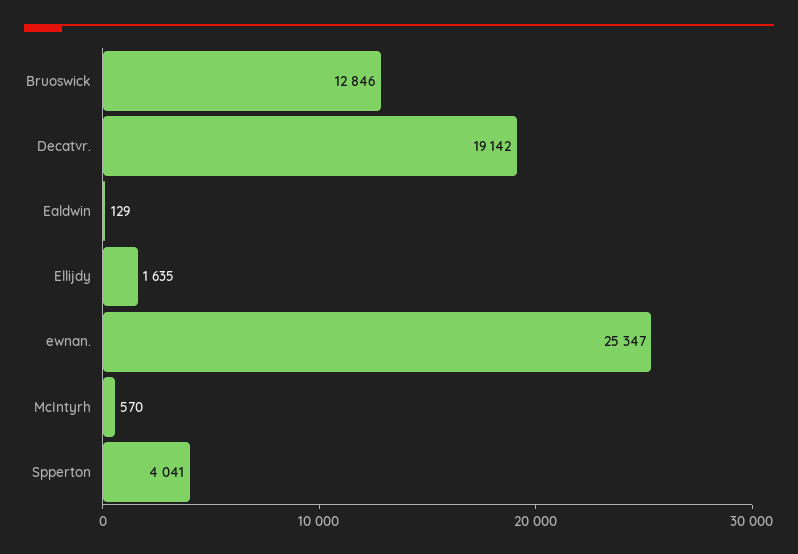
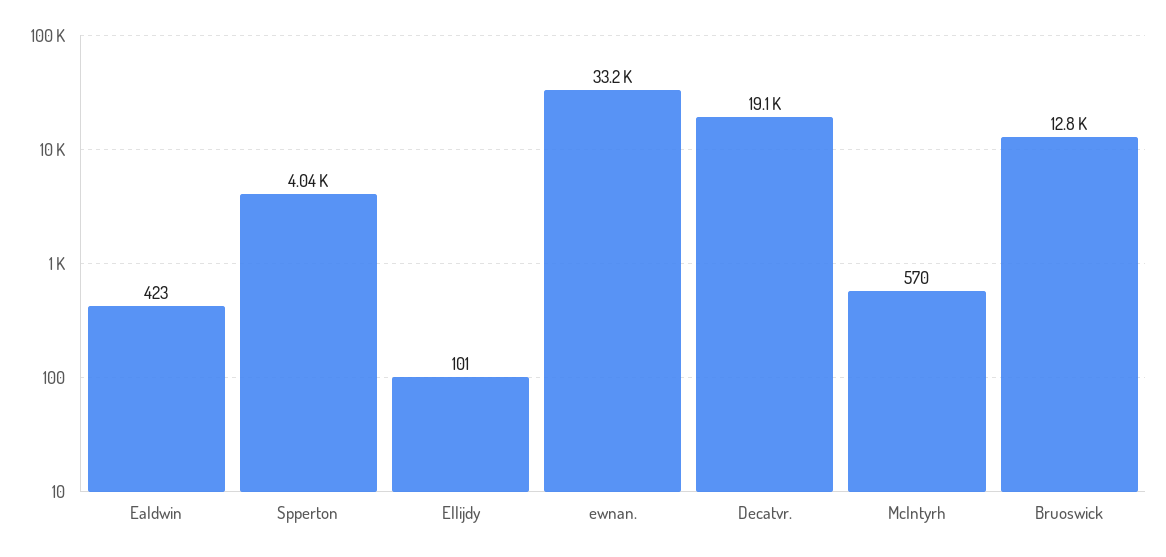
Ealdwin: 129 -> 423
Ellijdy: 1635 -> 101
ewnan.: 25347 -> 33200

